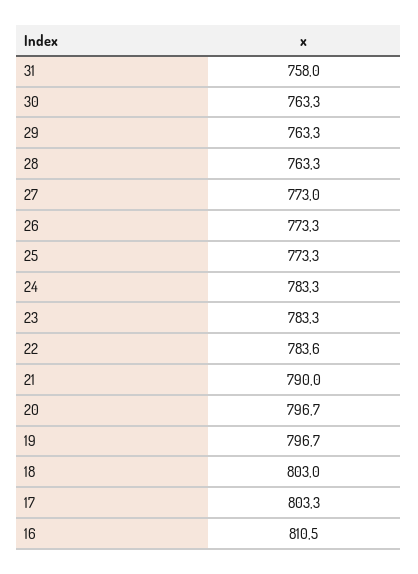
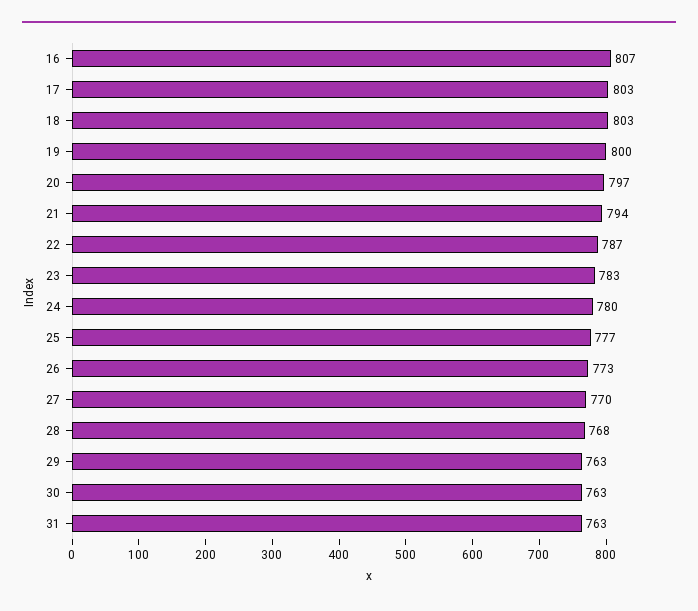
31: 758 -> 763
28: 763.3 -> 768
27: 773 -> 770
25: 773.3 -> 777
24: 783.3 -> 780
22: 783.6 -> 787
21: 790 -> 794
19: 796.7 -> 800
16: 810.5 -> 807

